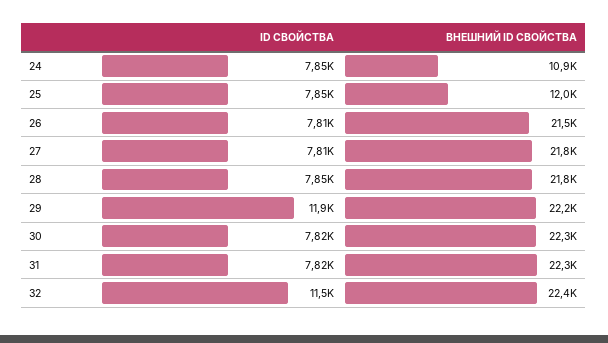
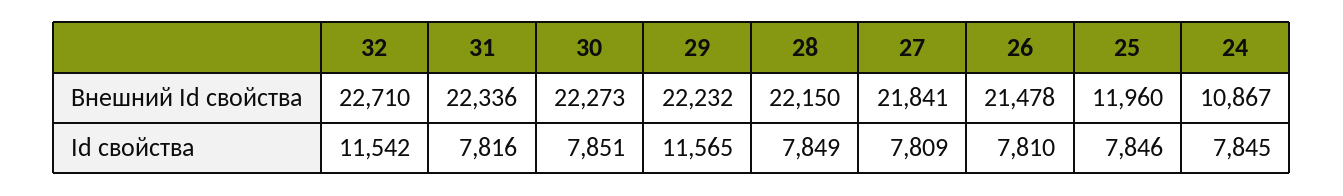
ВНЕШНИЙ ID СВОЙСТВА, 28: 21800 -> 22150
ID СВОЙСТВА, 29: 11900 -> 11565
ID СВОЙСТВА, 30: 7820 -> 7851
ВНЕШНИЙ ID СВОЙСТВА, 32: 22400 -> 22710

